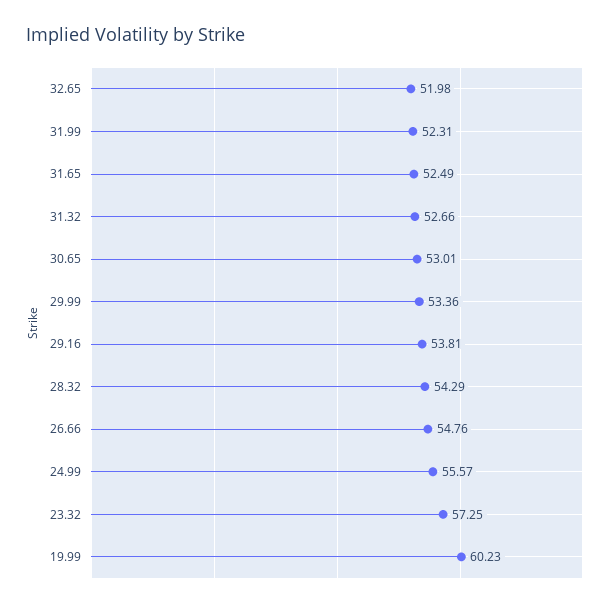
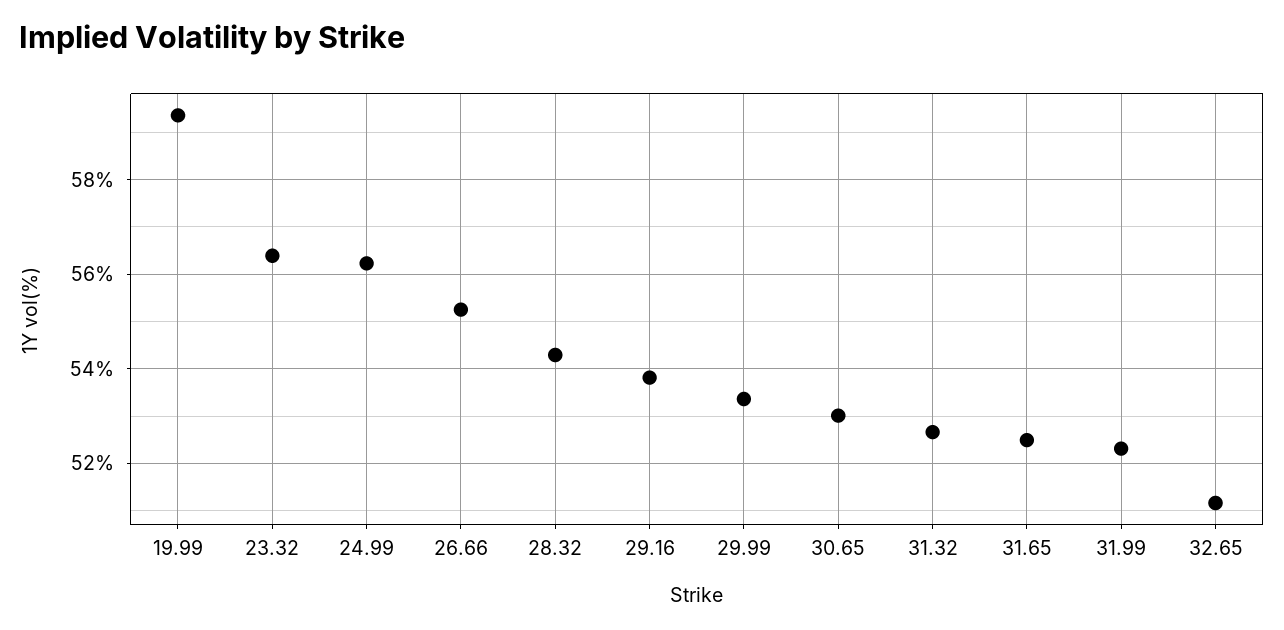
32.65: 51.98 -> 51.2
26.66: 54.76 -> 55.2
24.99: 55.57 -> 56.2
23.32: 57.25 -> 56.4
19.99: 60.23 -> 59.4

